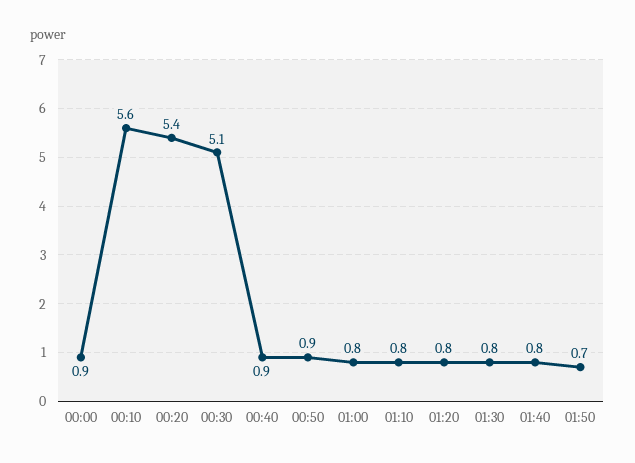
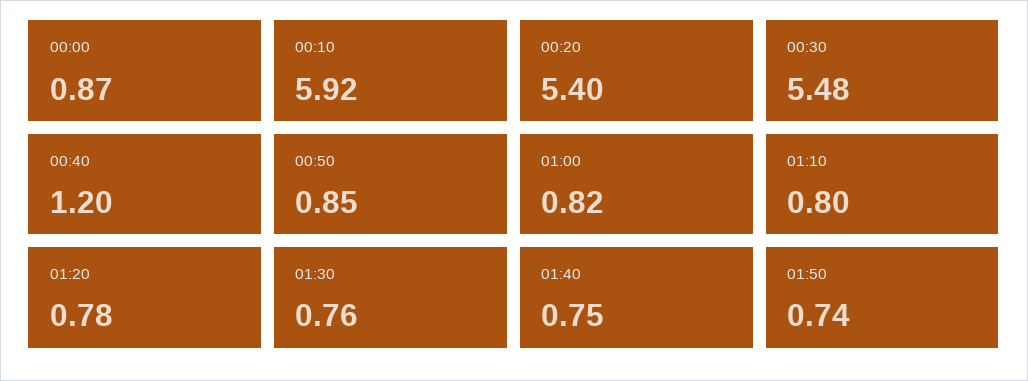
00:10: 5.6 -> 5.92
00:30: 5.1 -> 5.48
00:40: 0.9 -> 1.2

